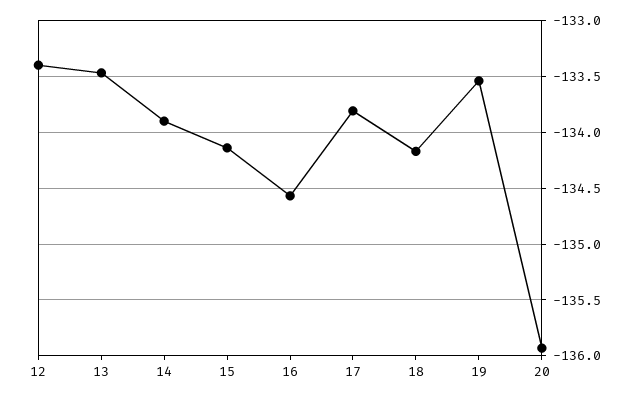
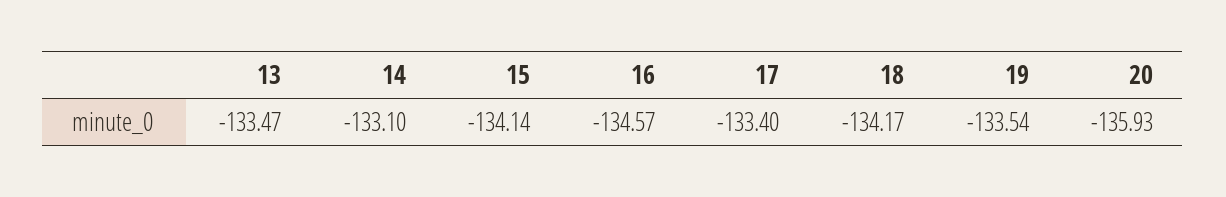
12: -133.4 -> none
14: -133.9 -> -133.1
17: -133.8 -> -133.4

